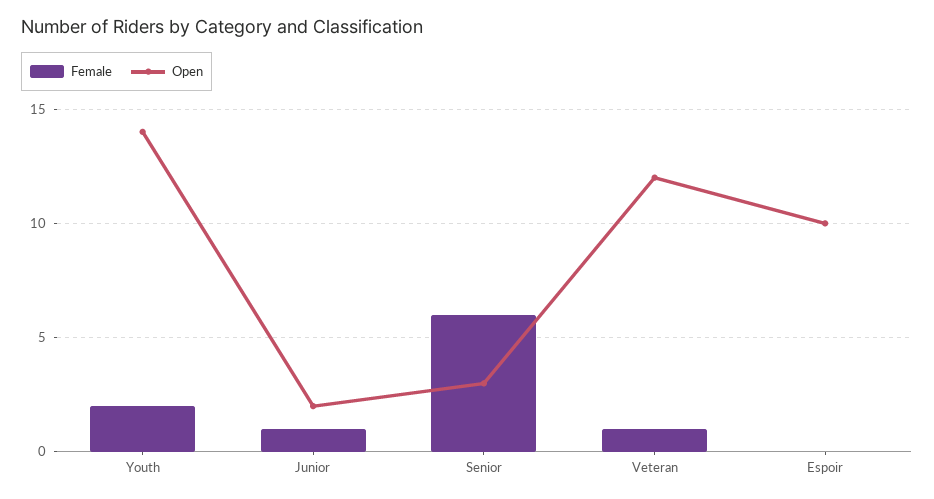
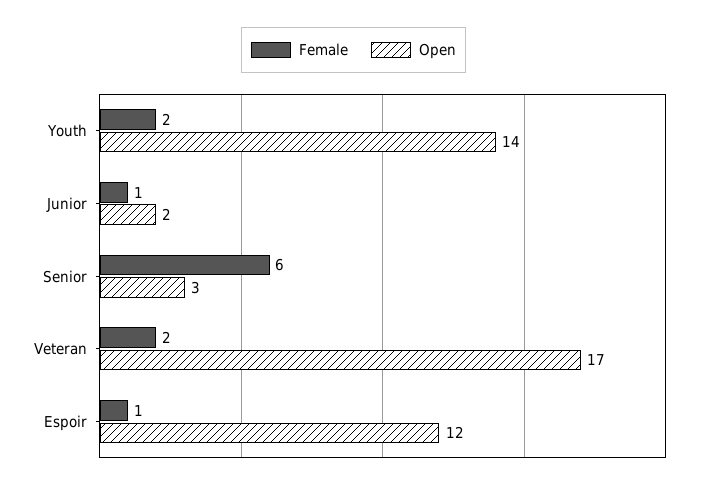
Female, Veteran: 1 -> 2
Open, Veteran: 12 -> 17
Female, Espoir: 0 -> 1
Open, Espoir: 10 -> 12

